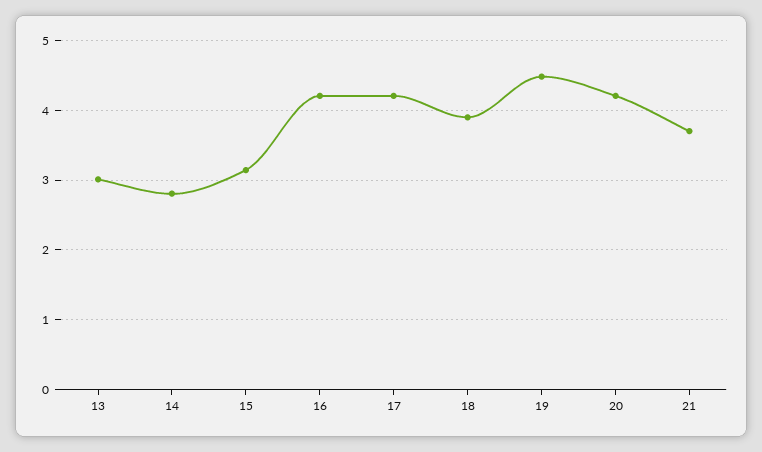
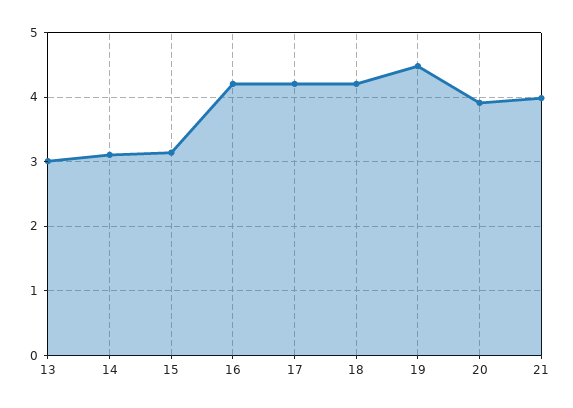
14: 2.8 -> 3.1
18: 3.9 -> 4.2
20: 4.2 -> 3.9
21: 3.7 -> 4

